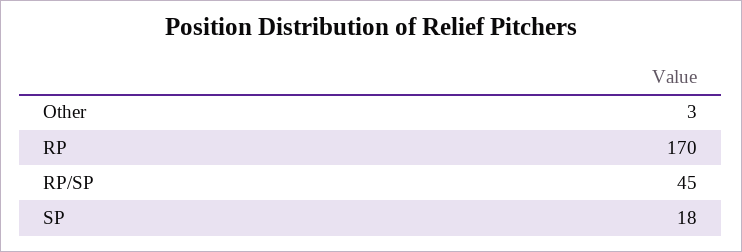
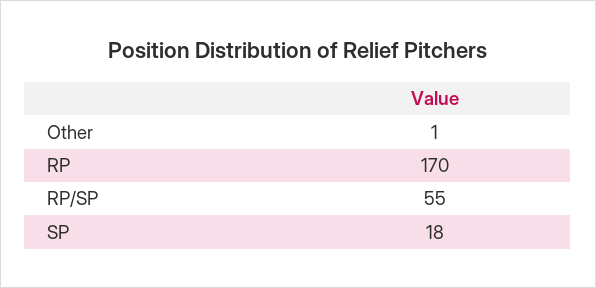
Other: 3 -> 1
RP/SP: 45 -> 55

